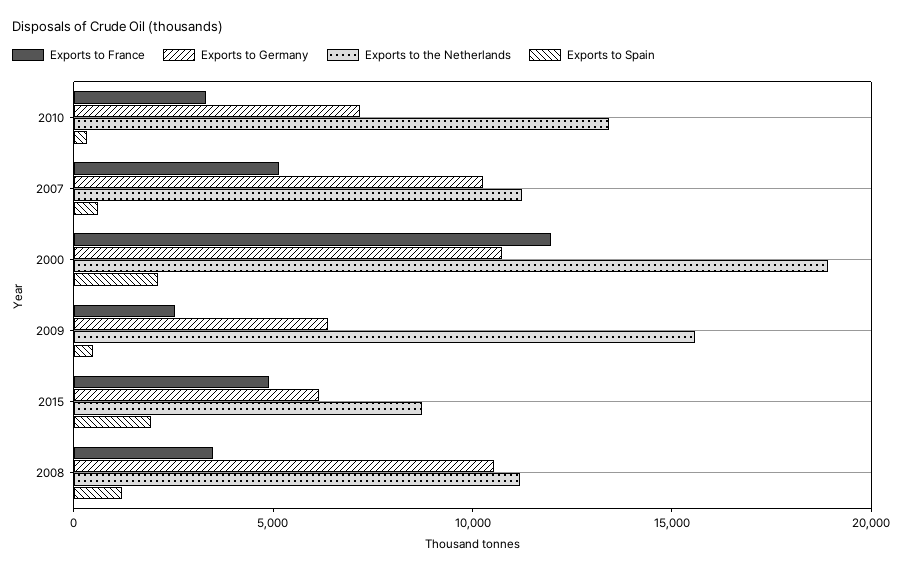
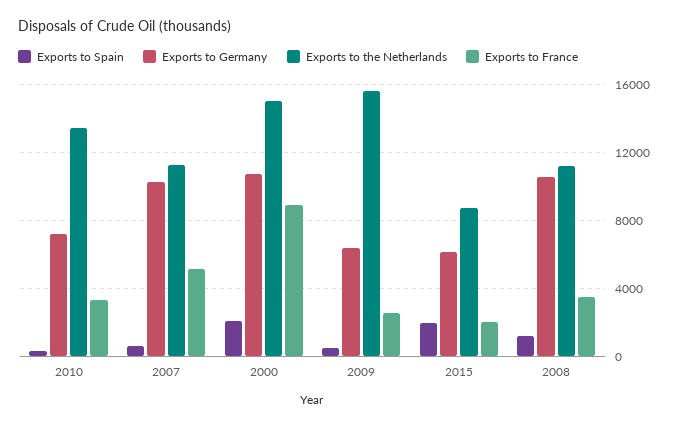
Exports to France, 2000: 12000 -> 9000
Exports to the Netherlands, 2000: 19000 -> 15000
Exports to France, 2015: 5000 -> 2000

